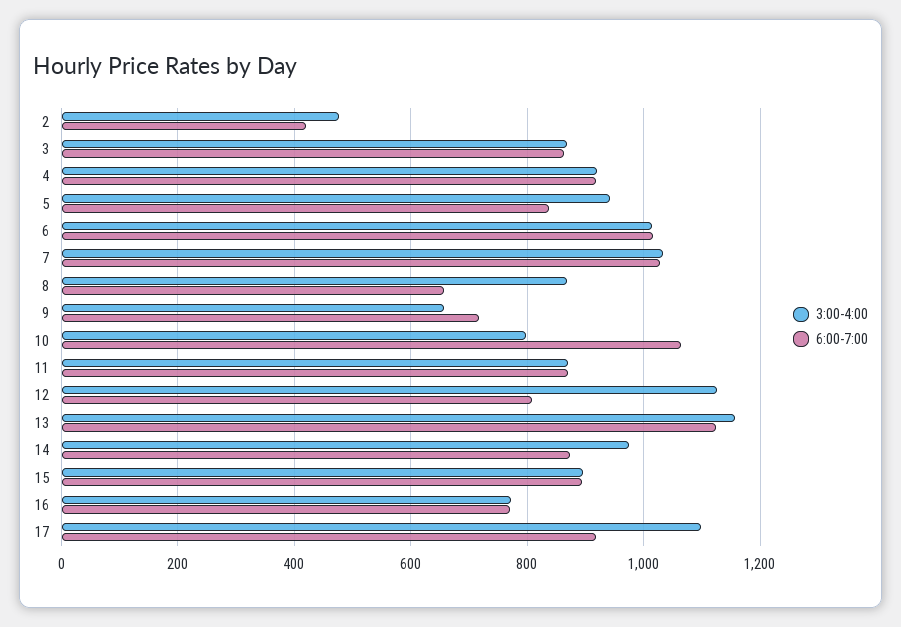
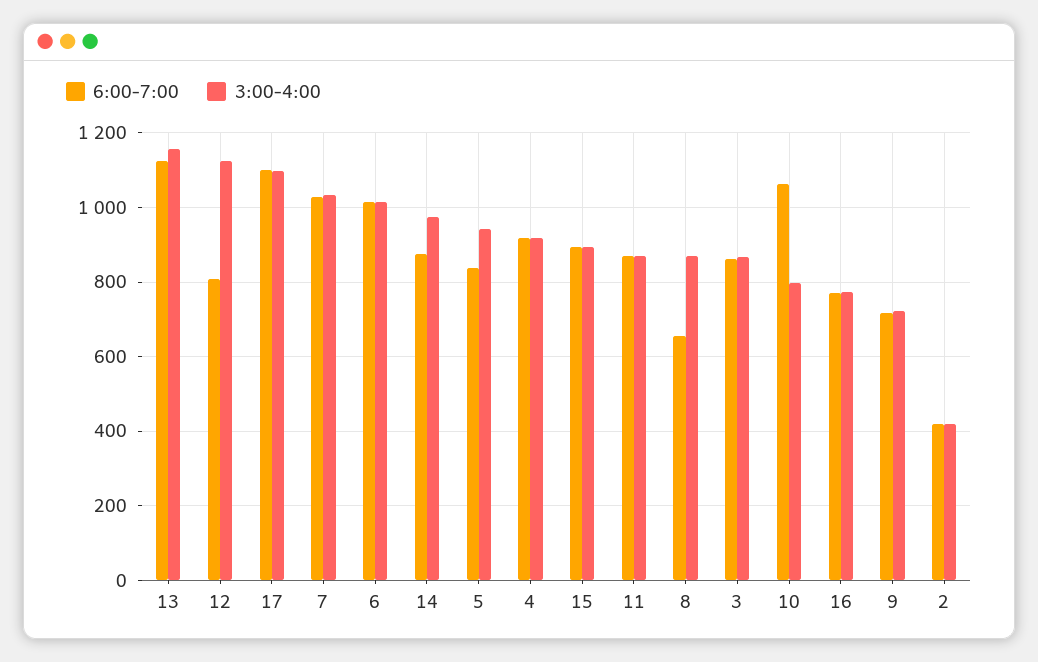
3:00-4:00, 2: 480 -> 420
3:00-4:00, 9: 660 -> 720
6:00-7:00, 17: 920 -> 1100

